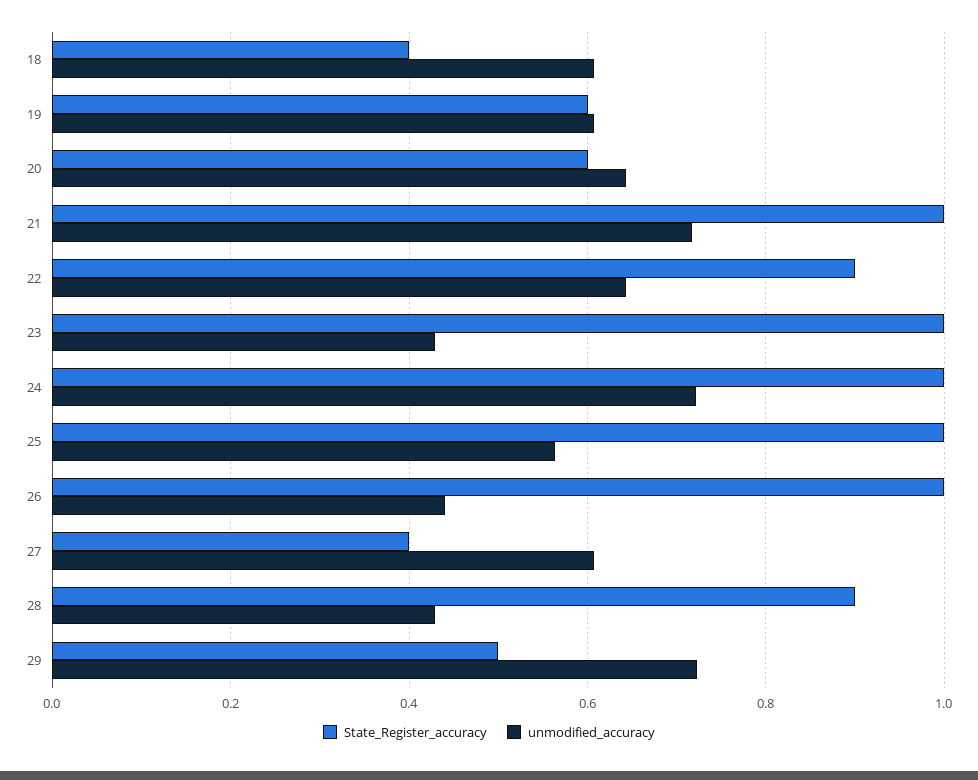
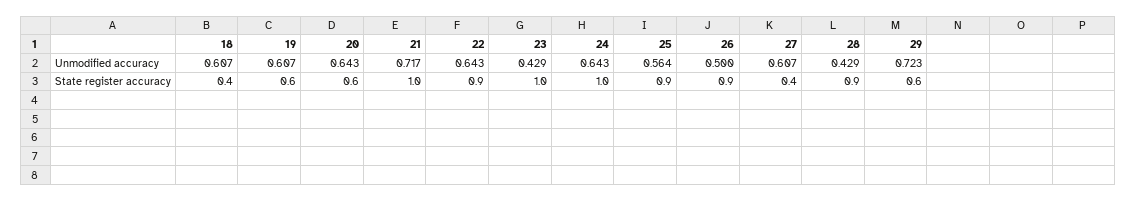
unmodified_accuracy, 24: 0.72 -> 0.643
State_Register_accuracy, 25: 1 -> 0.9
State_Register_accuracy, 26: 1 -> 0.9
unmodified_accuracy, 26: 0.44 -> 0.5
State_Register_accuracy, 29: 0.5 -> 0.6

